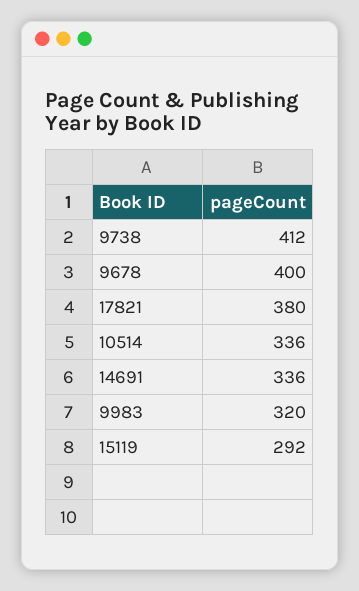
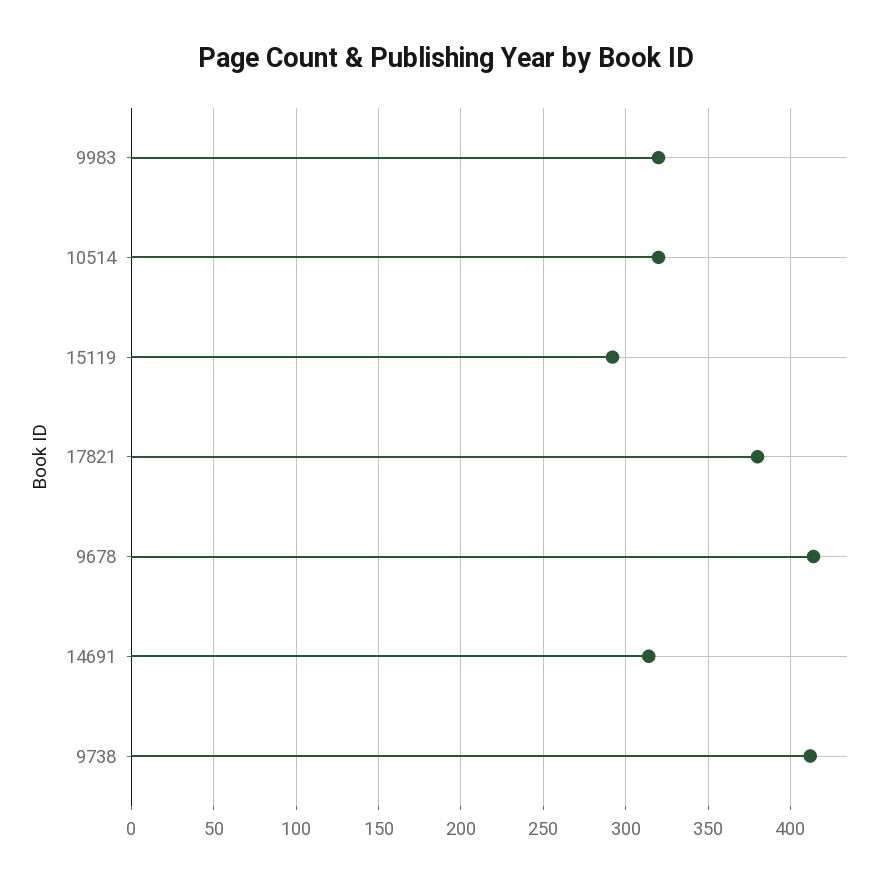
9678: 400 -> 415
10514: 336 -> 320
14691: 336 -> 315

